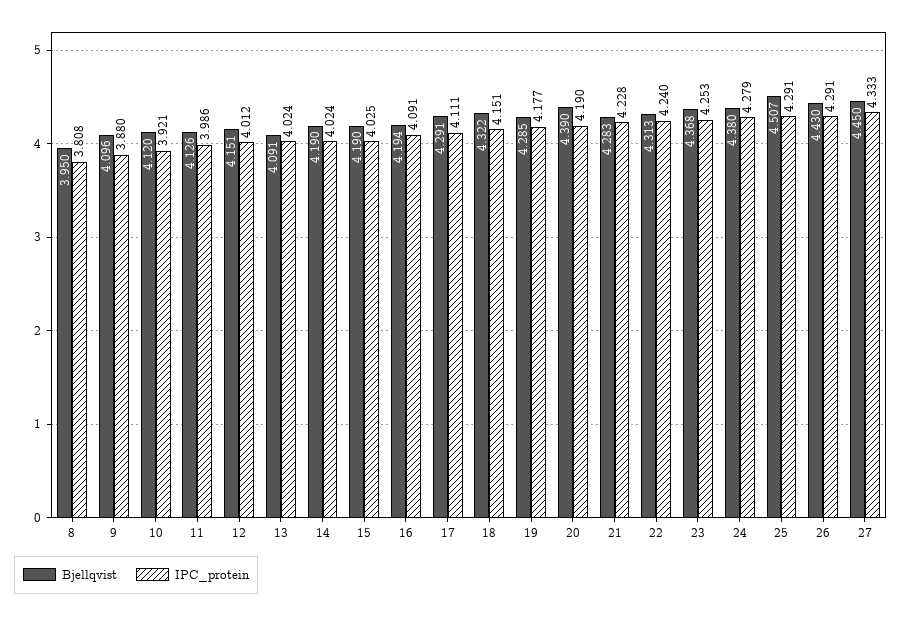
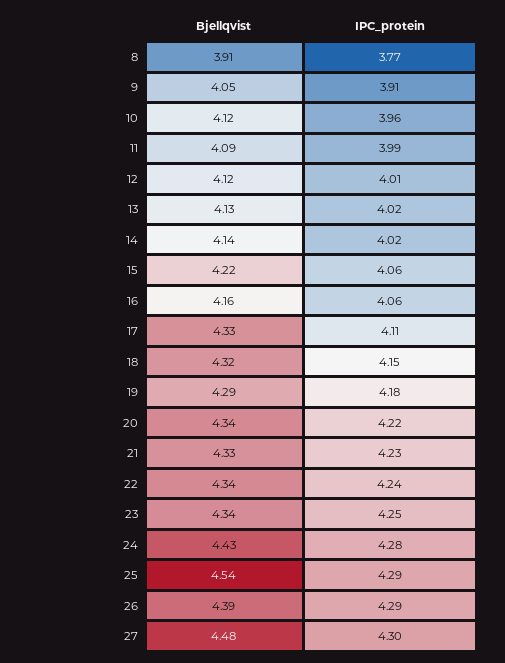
Bjellqvist, 8: 3.95 -> 3.91
IPC_protein, 8: 3.808 -> 3.77
Bjellqvist, 9: 4.096 -> 4.05
IPC_protein, 9: 3.88 -> 3.91
IPC_protein, 10: 3.921 -> 3.96
Bjellqvist, 11: 4.126 -> 4.09
Bjellqvist, 12: 4.151 -> 4.12
Bjellqvist, 13: 4.091 -> 4.13
Bjellqvist, 14: 4.19 -> 4.14
Bjellqvist, 15: 4.19 -> 4.22
IPC_protein, 15: 4.025 -> 4.06
Bjellqvist, 16: 4.194 -> 4.16
IPC_protein, 16: 4.091 -> 4.06
Bjellqvist, 17: 4.291 -> 4.33
Bjellqvist, 20: 4.39 -> 4.34
IPC_protein, 20: 4.19 -> 4.22
Bjellqvist, 21: 4.283 -> 4.33
Bjellqvist, 22: 4.313 -> 4.34
Bjellqvist, 23: 4.368 -> 4.34
Bjellqvist, 24: 4.38 -> 4.43
Bjellqvist, 25: 4.507 -> 4.54
Bjellqvist, 26: 4.43 -> 4.39
Bjellqvist, 27: 4.45 -> 4.48
IPC_protein, 27: 4.333 -> 4.3

